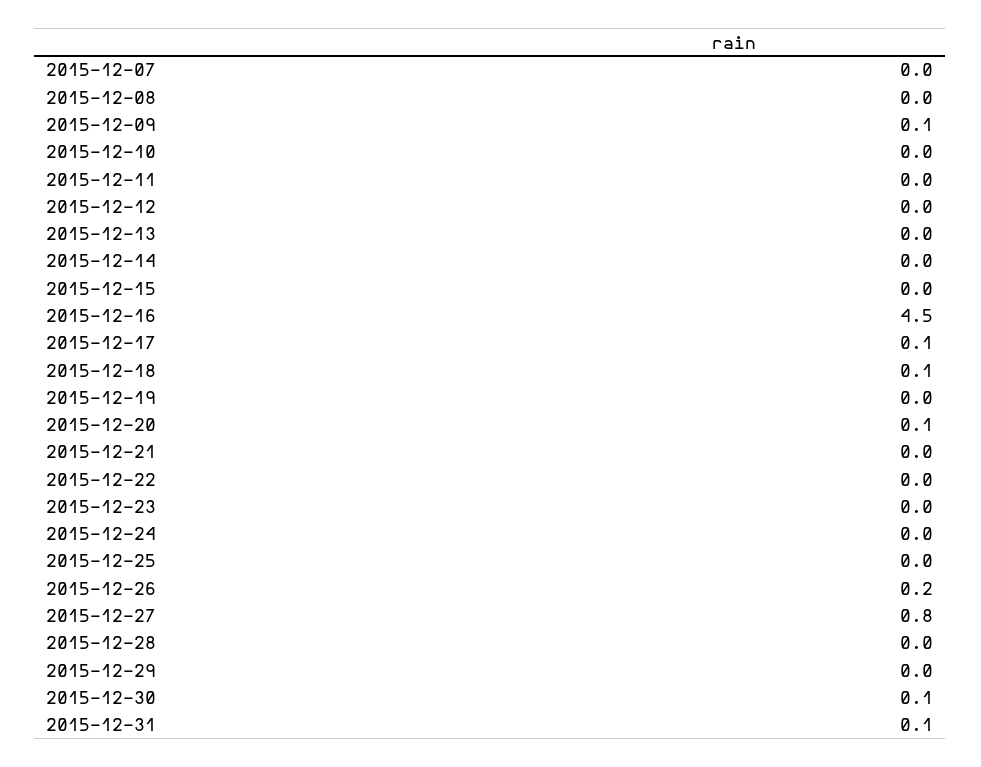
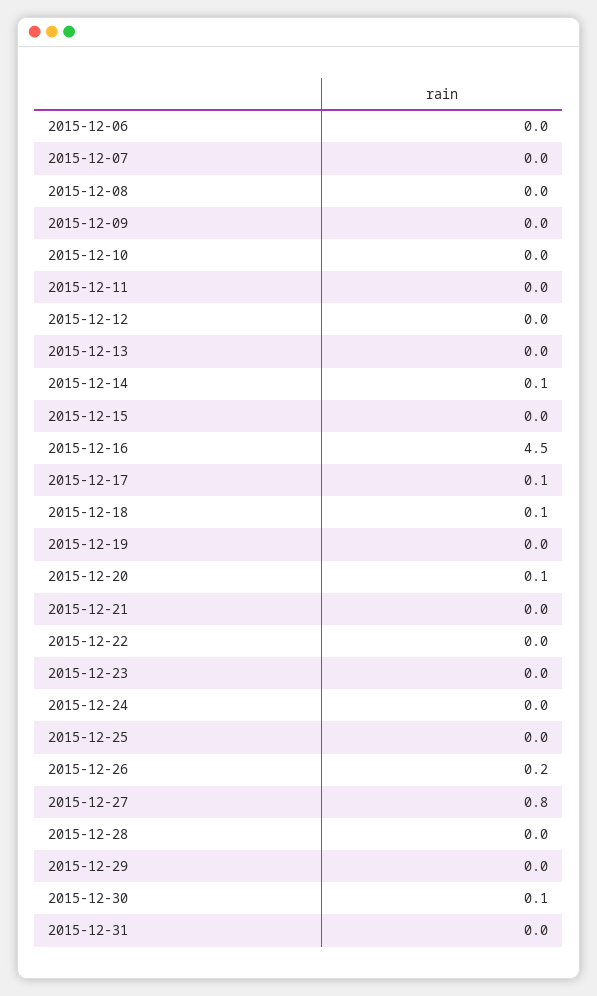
2015-12-09: 0.1 -> 0
2015-12-14: 0 -> 0.1
2015-12-31: 0.1 -> 0
2015-12-06: none -> 0

